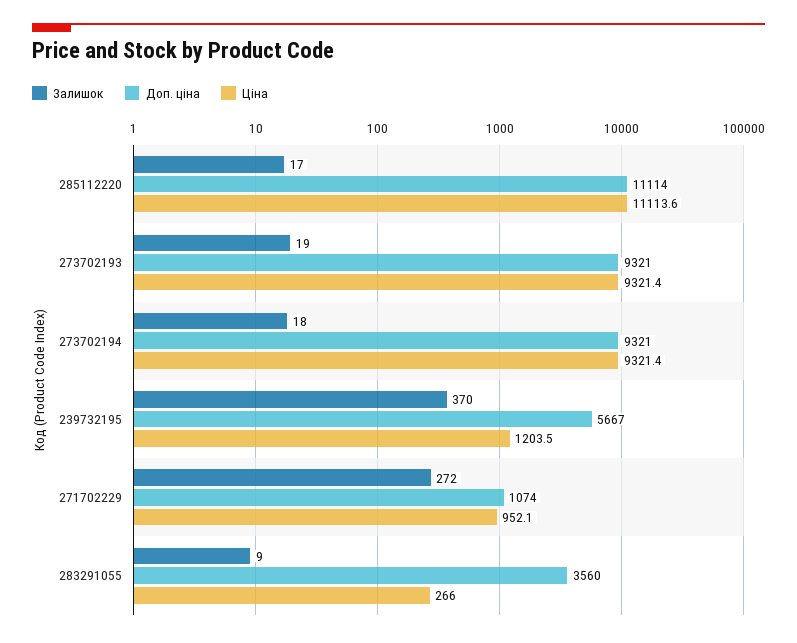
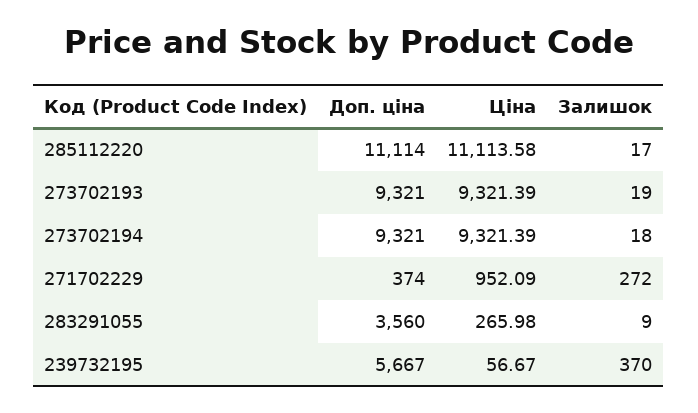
Ціна, 239732195: 1203.5 -> 56.67
Доп. ціна, 271702229: 1074 -> 374

